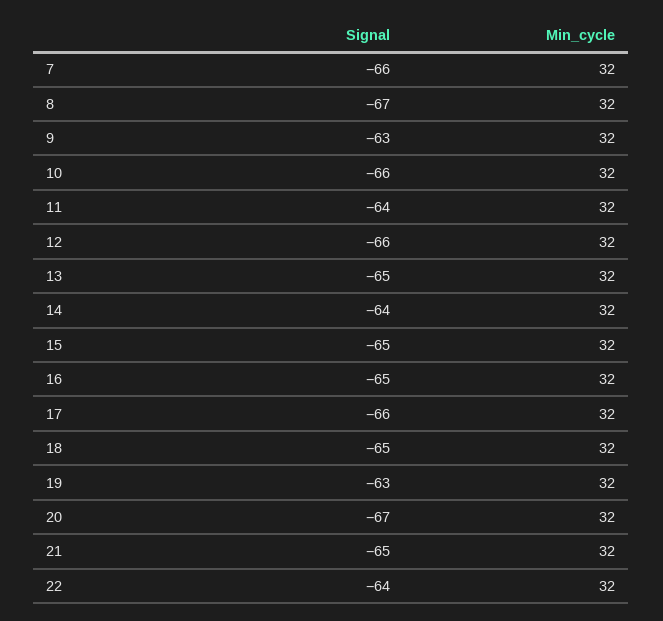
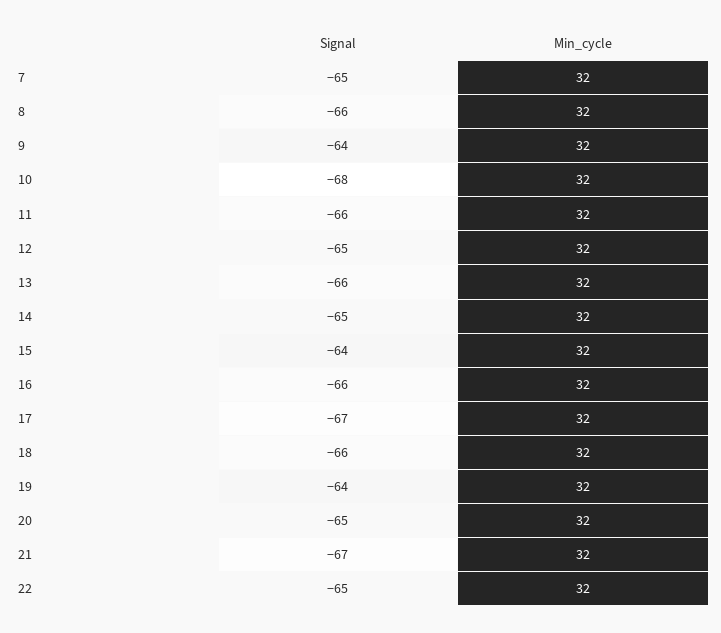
Signal, 7: -66 -> -65
Signal, 8: -67 -> -66
Signal, 9: -63 -> -64
Signal, 10: -66 -> -68
Signal, 11: -64 -> -66
Signal, 12: -66 -> -65
Signal, 13: -65 -> -66
Signal, 14: -64 -> -65
Signal, 15: -65 -> -64
Signal, 16: -65 -> -66
Signal, 17: -66 -> -67
Signal, 18: -65 -> -66
Signal, 19: -63 -> -64
Signal, 20: -67 -> -65
Signal, 21: -65 -> -67
Signal, 22: -64 -> -65

